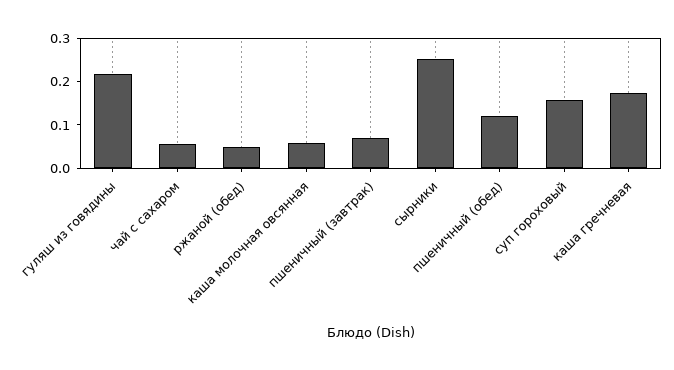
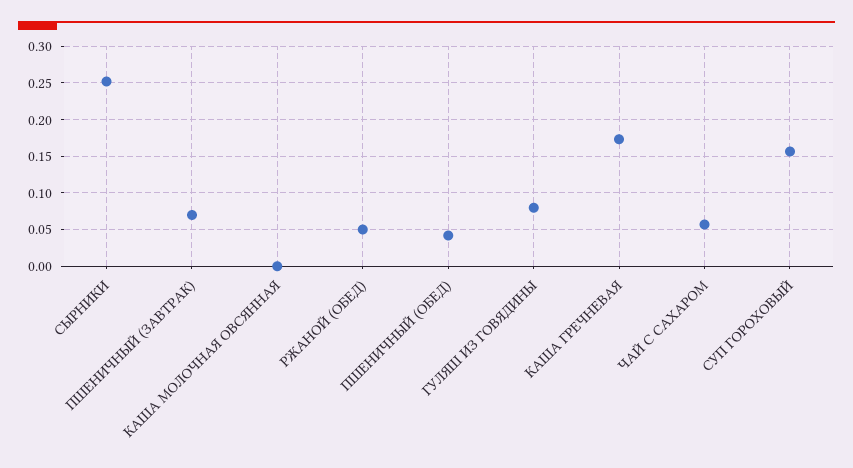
гуляш из говядины: 0.22 -> 0.08
каша молочная овсянная: 0.06 -> 0
пшеничный (обед): 0.12 -> 0.04

